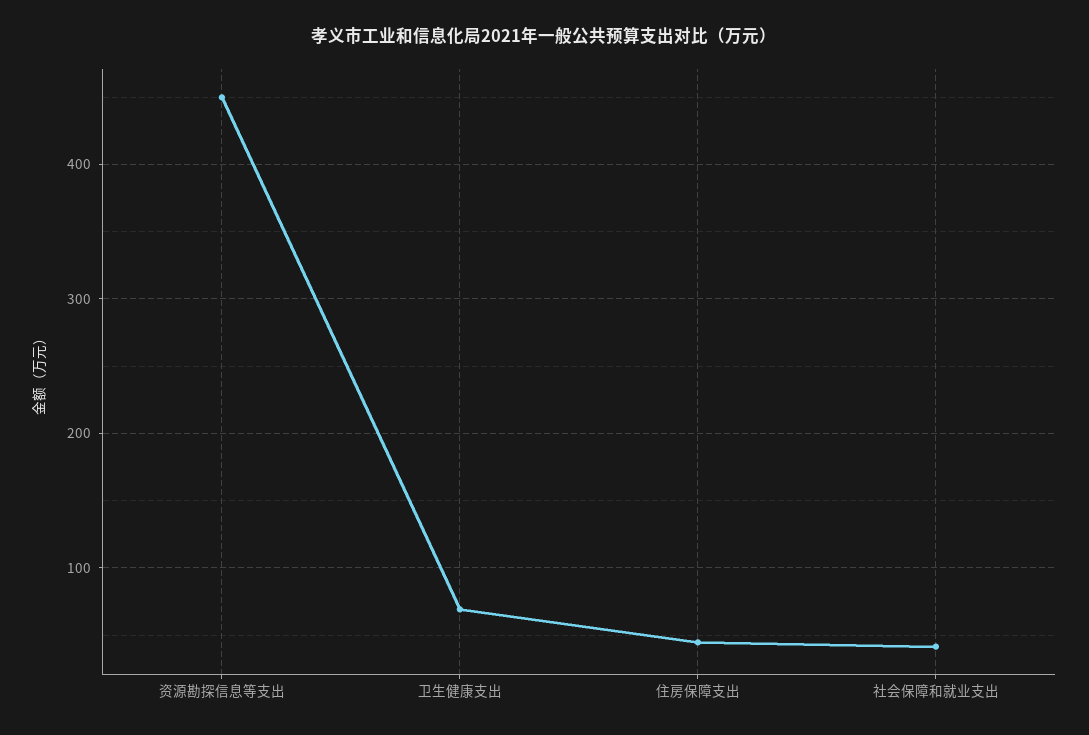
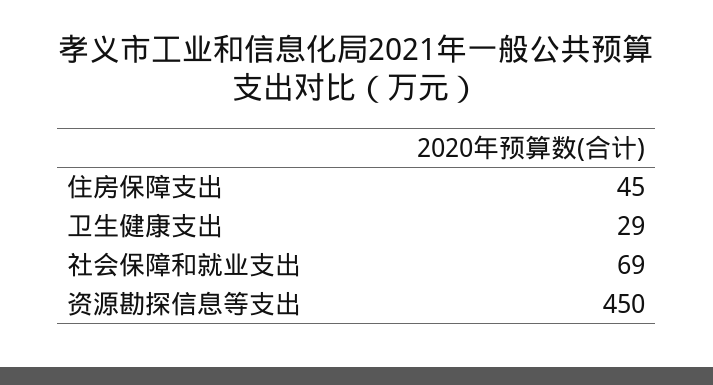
卫生健康支出: 70 -> 29
社会保障和就业支出: 40 -> 69

